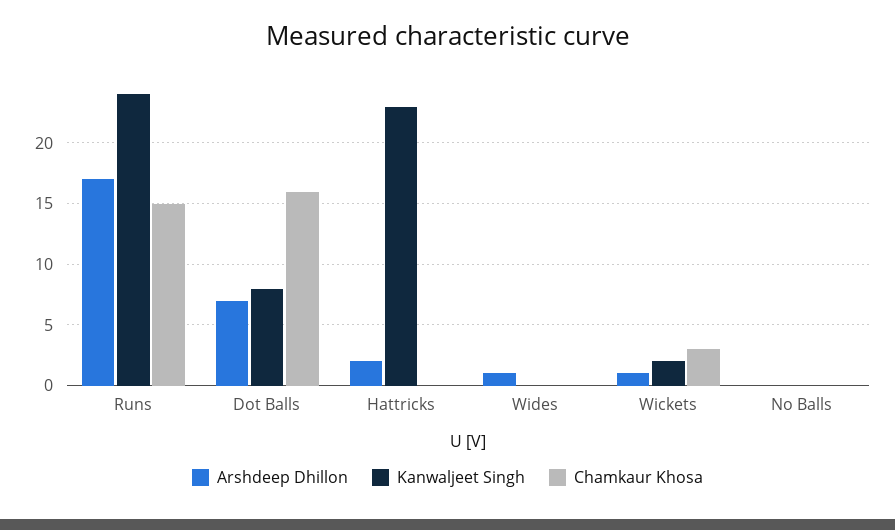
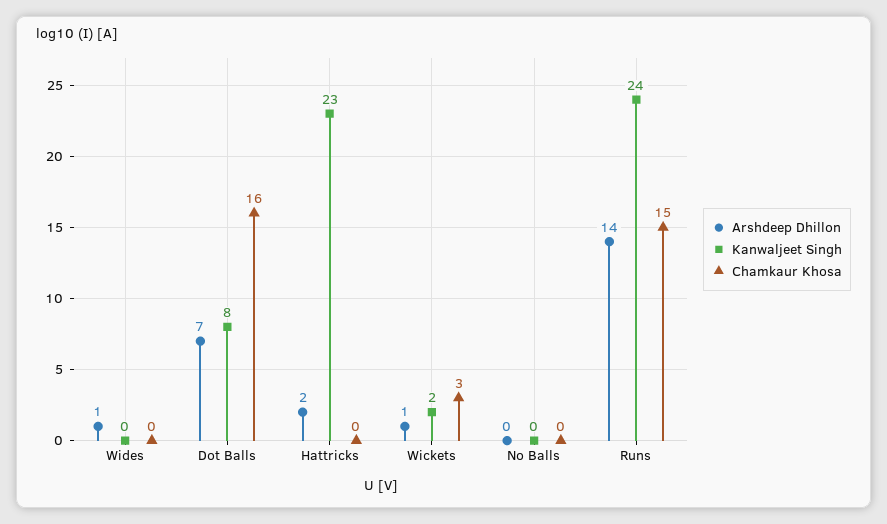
Arshdeep Dhillon, Runs: 17 -> 14

